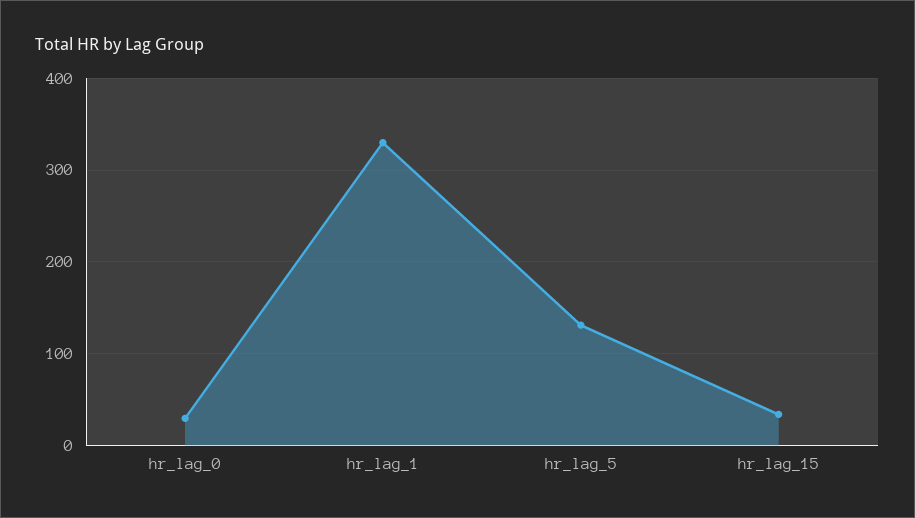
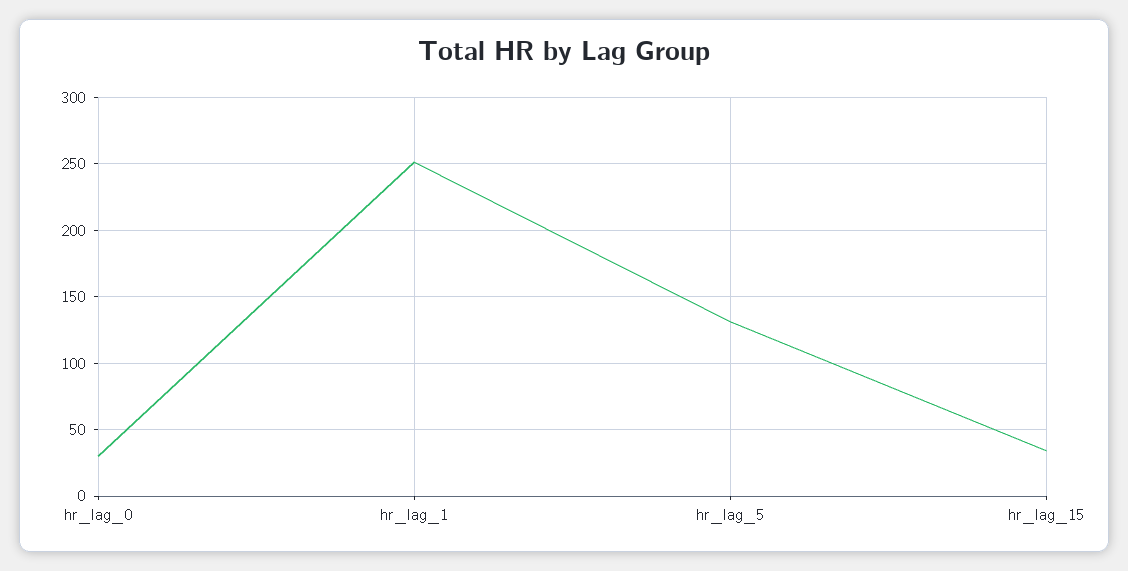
hr_lag_1: 330 -> 250

